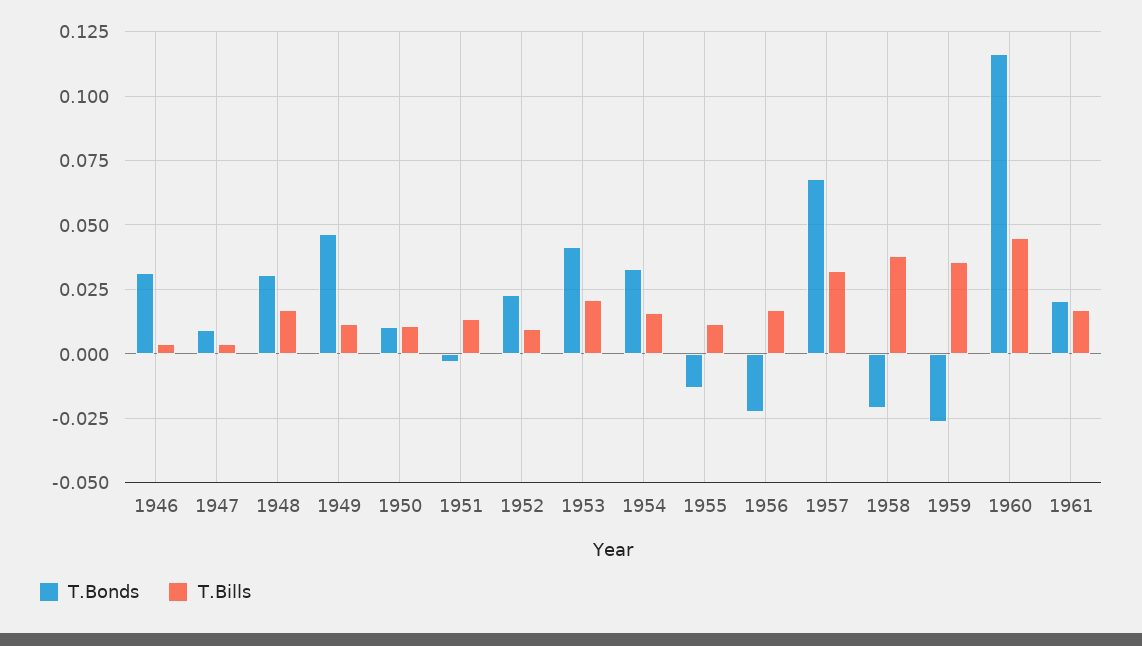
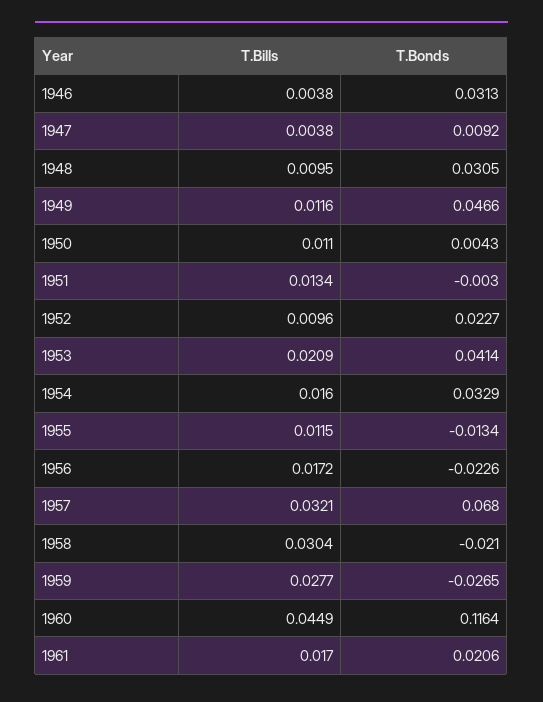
T.Bills, 1948: 0.0175 -> 0.0095
T.Bonds, 1950: 0.01 -> 0.0043
T.Bills, 1958: 0.0375 -> 0.0304
T.Bills, 1959: 0.035 -> 0.0277

